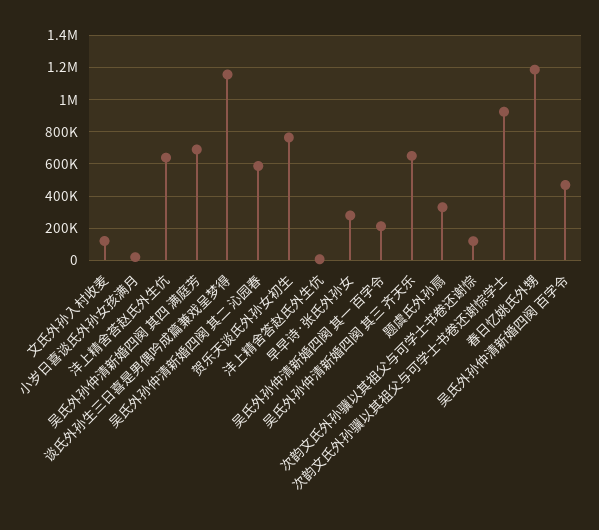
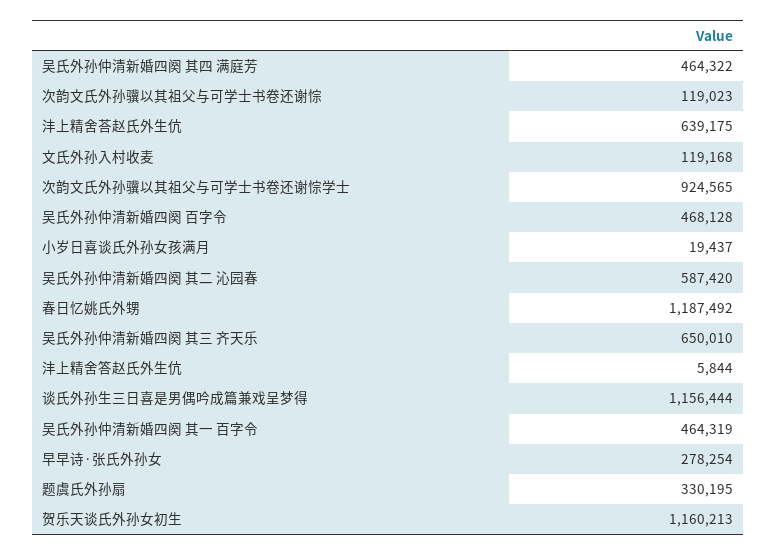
吴氏外孙仲清新婚四阕 其四 满庭芳: 700000 -> 464322
贺乐天谈氏外孙女初生: 750000 -> 1160213
吴氏外孙仲清新婚四阕 其一 百字令: 200000 -> 464319

